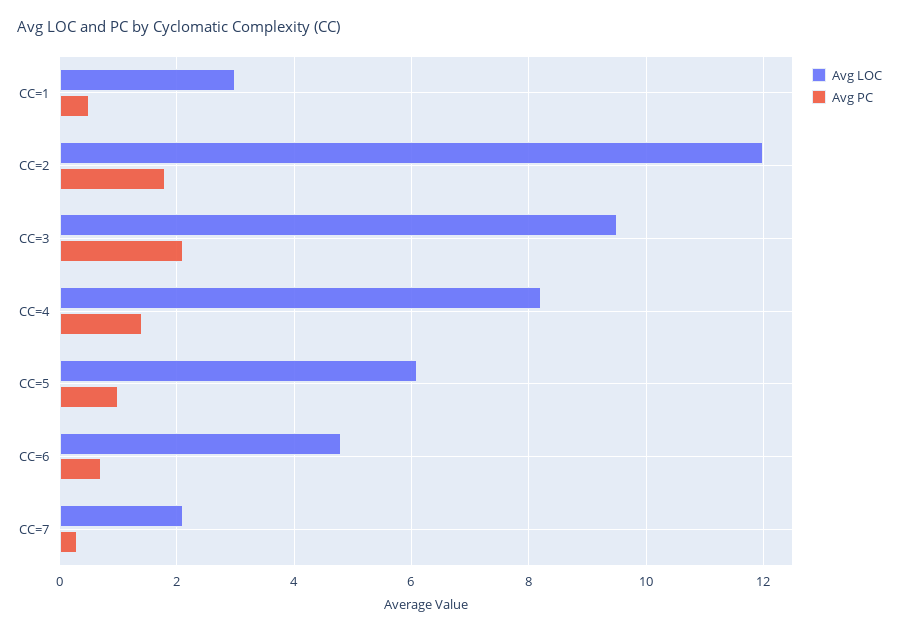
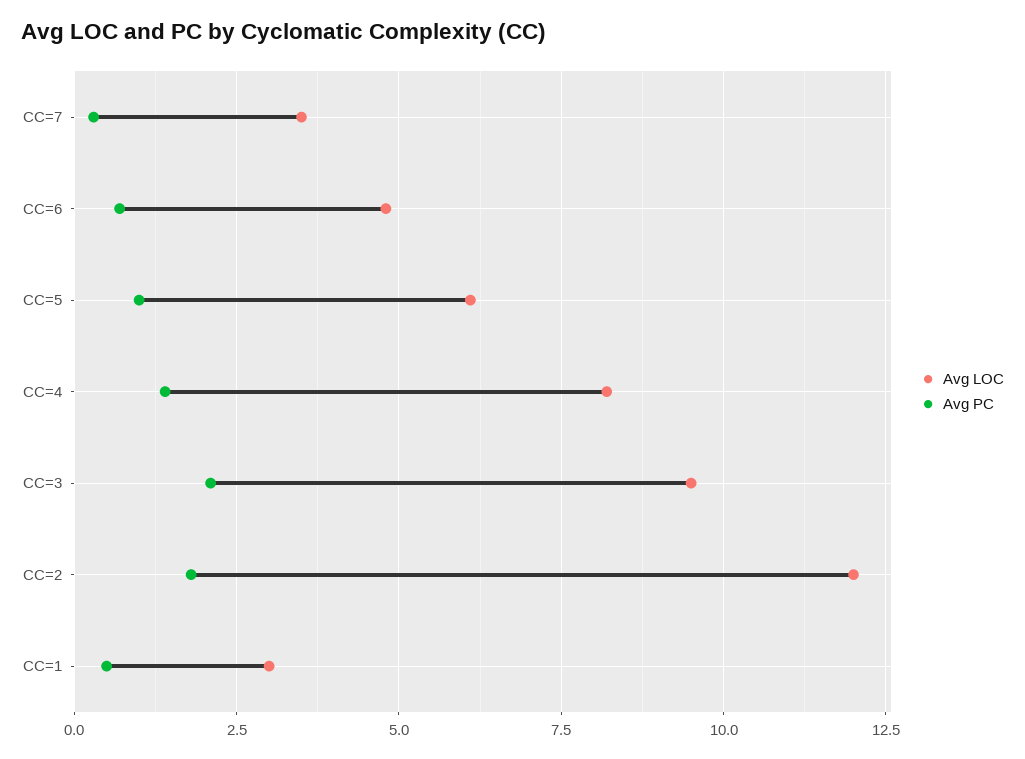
Avg LOC, CC=7: 2 -> 3.5

